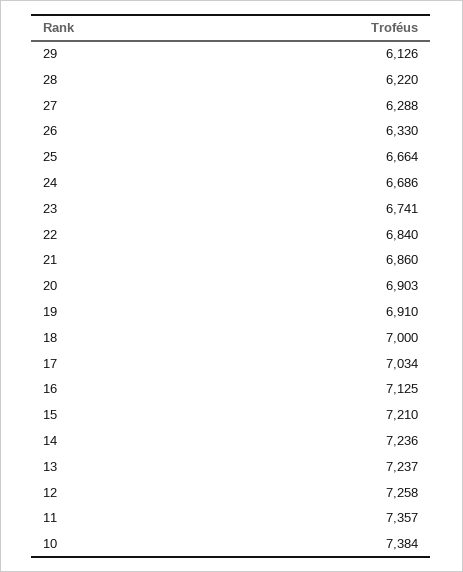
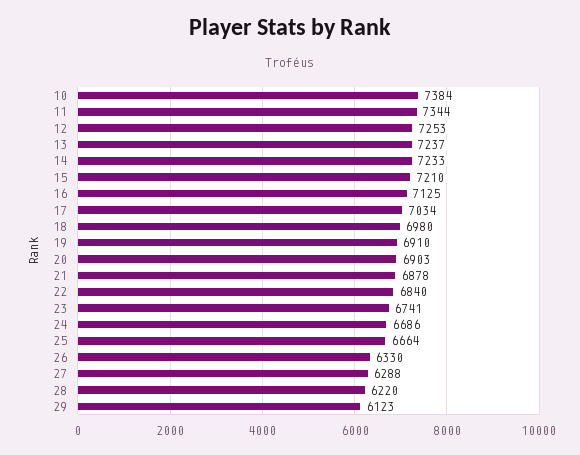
29: 6126 -> 6123
21: 6860 -> 6878
18: 7000 -> 6980
14: 7236 -> 7233
12: 7258 -> 7253
11: 7357 -> 7344

